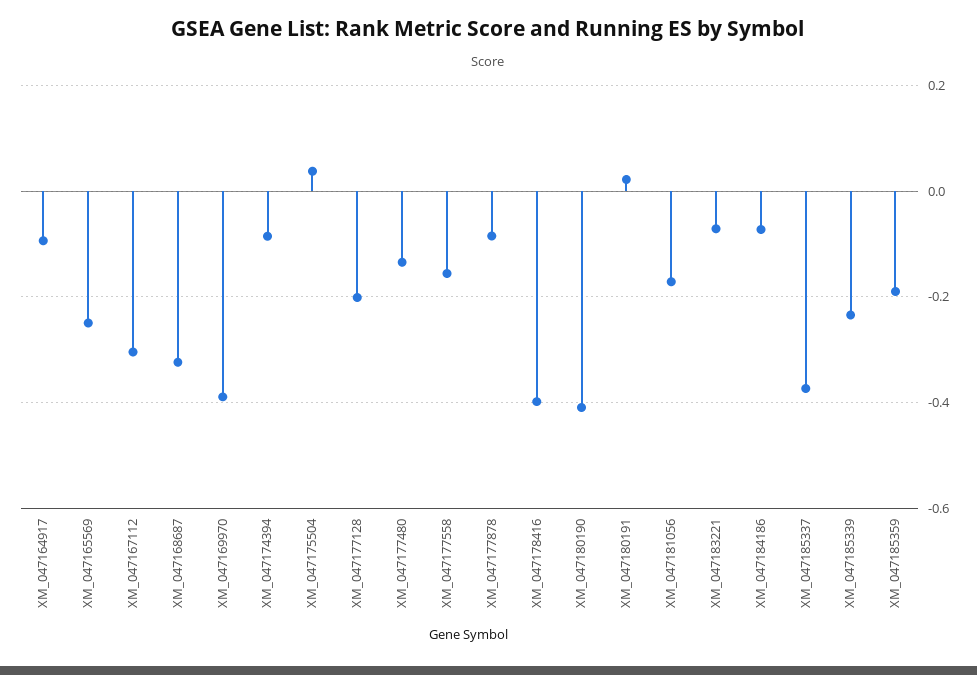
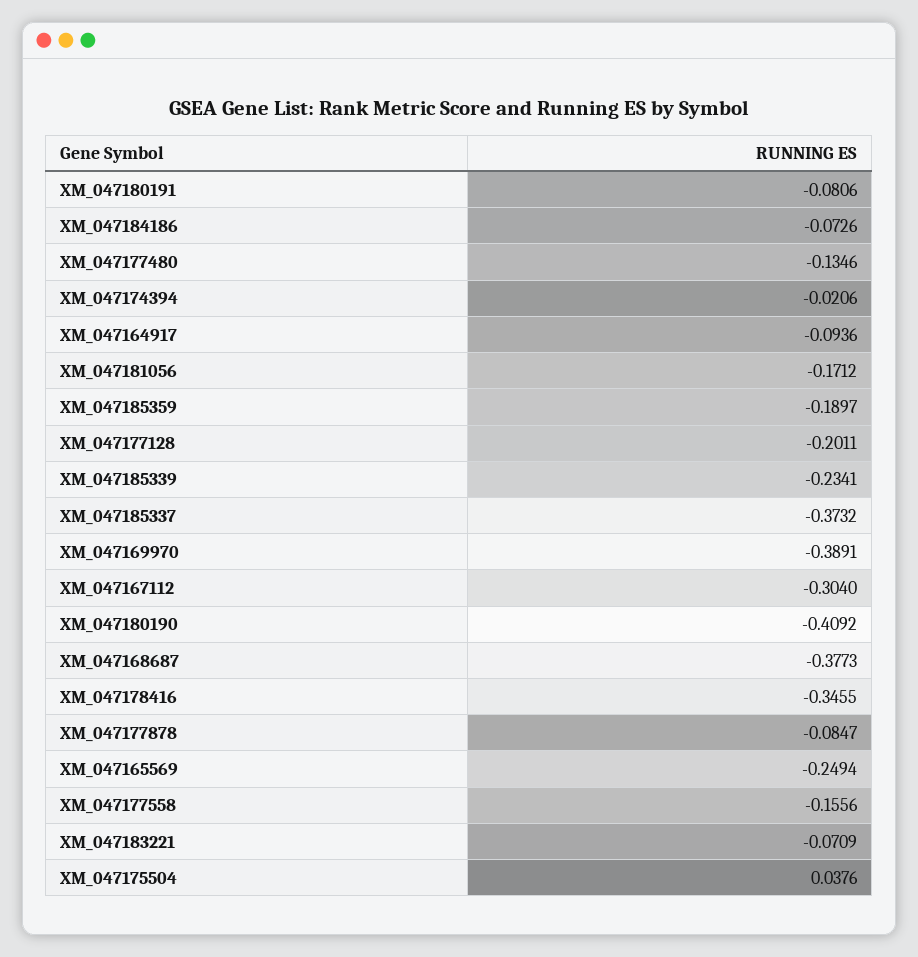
XM_047168687: -0.32 -> -0.3773
XM_047174394: -0.08 -> -0.0206
XM_047178416: -0.4 -> -0.3455
XM_047180191: 0.02 -> -0.0806

